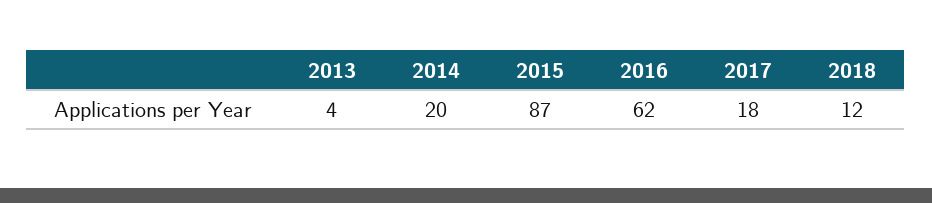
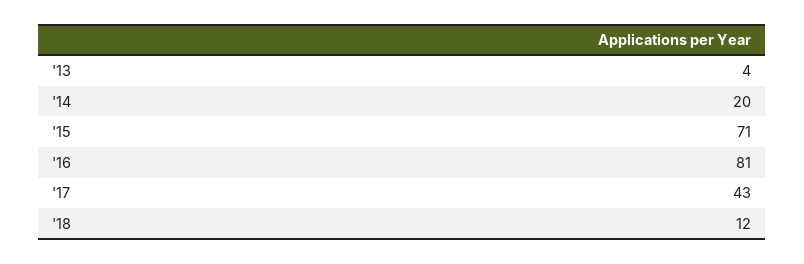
2015: 87 -> 71
2016: 62 -> 81
2017: 18 -> 43

